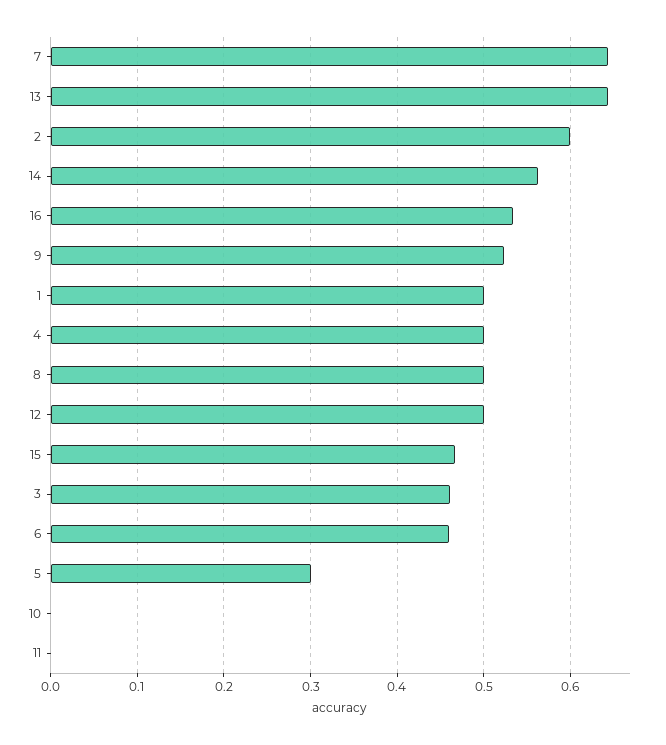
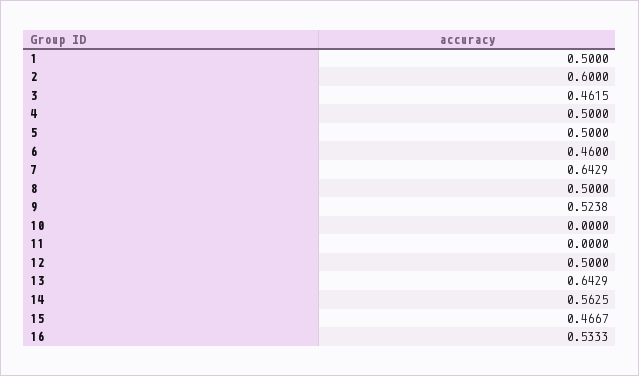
5: 0.3 -> 0.5

